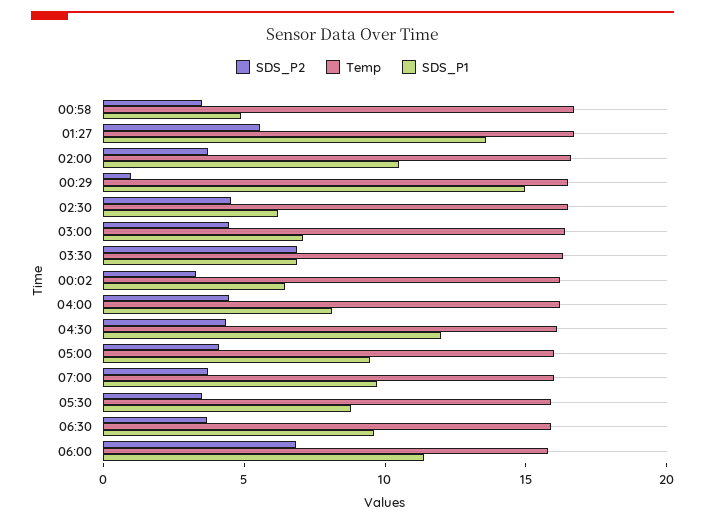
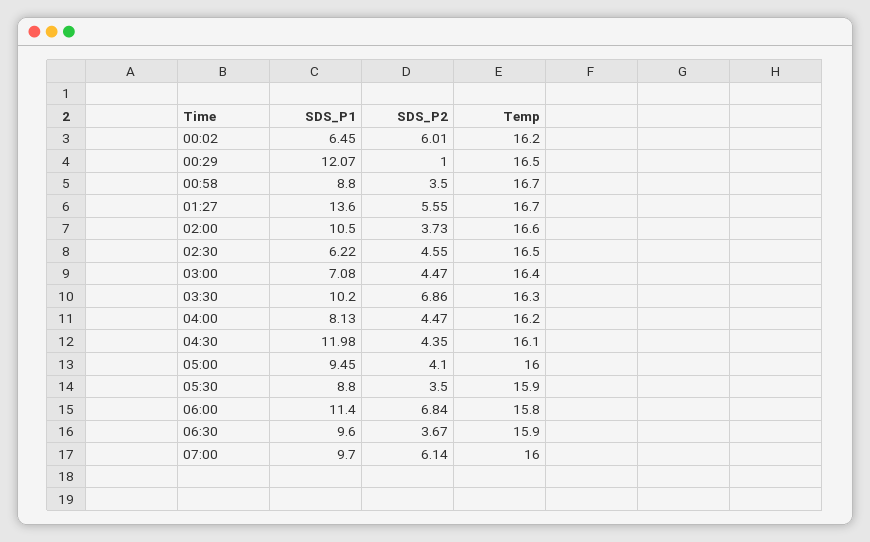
SDS_P1, 00:58: 5 -> 8.8
SDS_P1, 00:29: 15 -> 12.07
SDS_P1, 03:30: 7 -> 10.2
SDS_P2, 00:02: 3 -> 6.01
SDS_P2, 07:00: 4 -> 6.14

